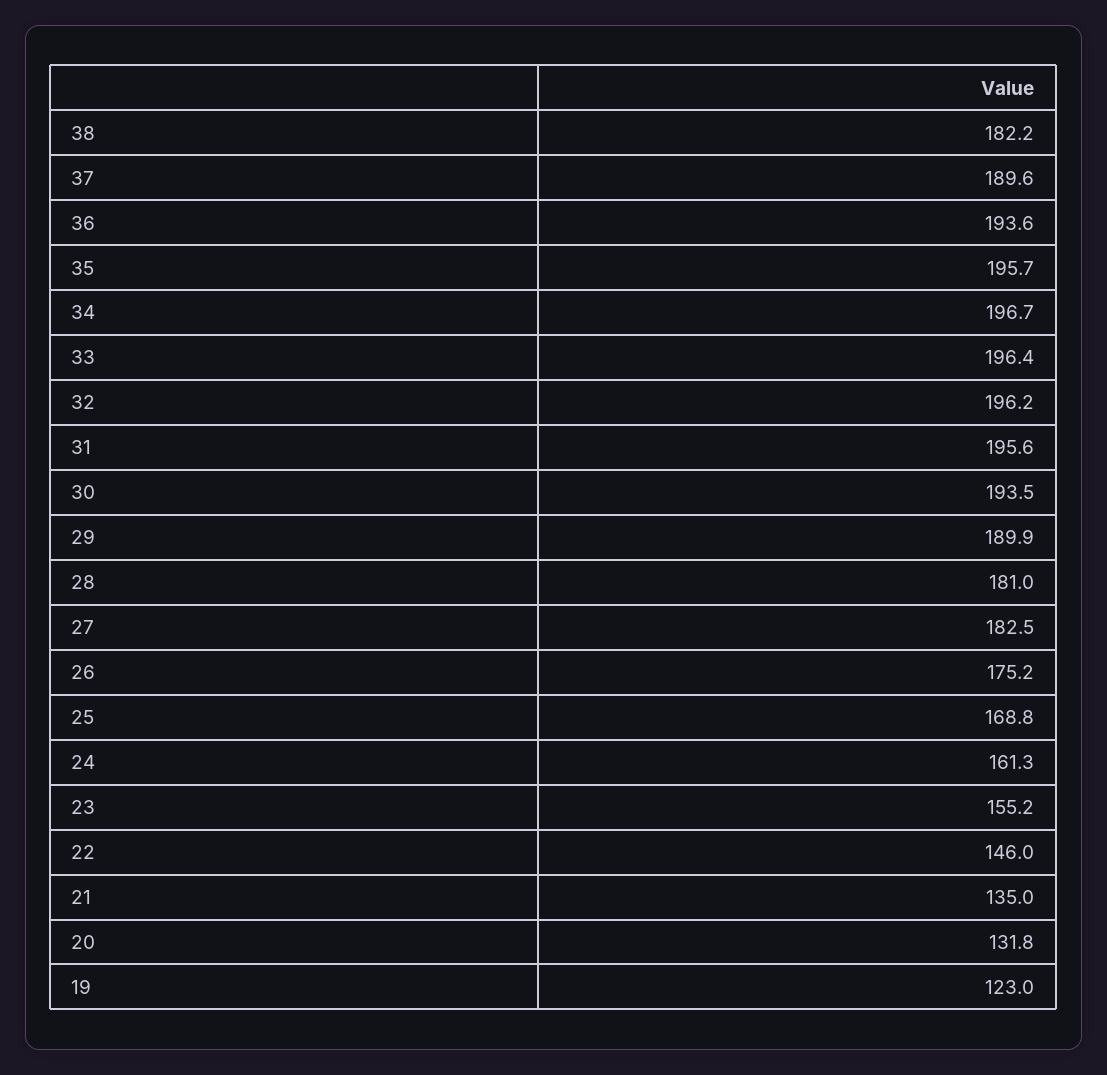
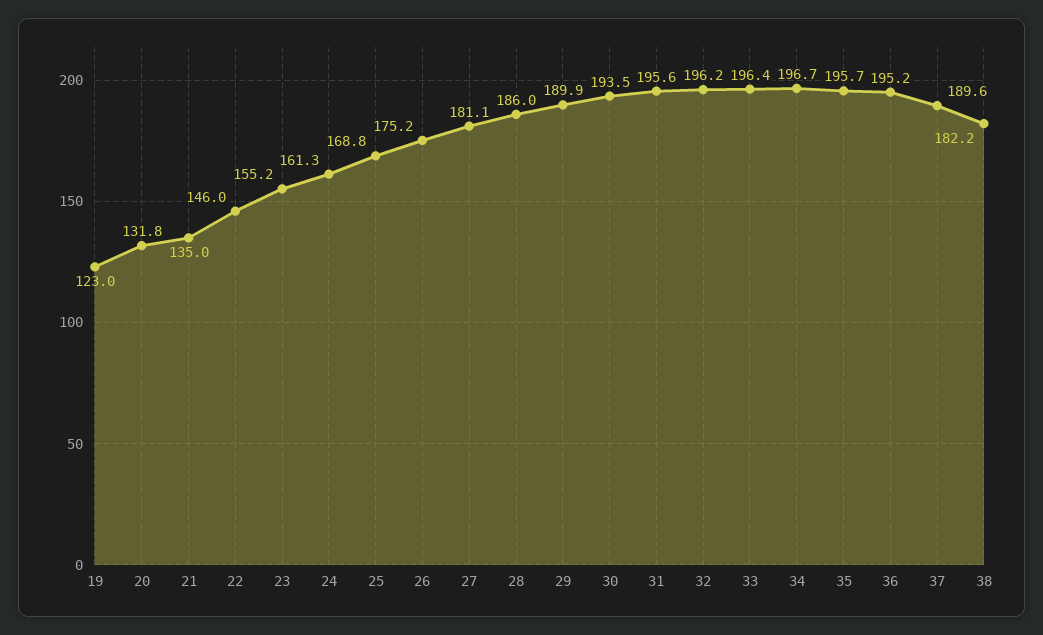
36: 193.6 -> 195.2
28: 181 -> 186
27: 182.5 -> 181.1

